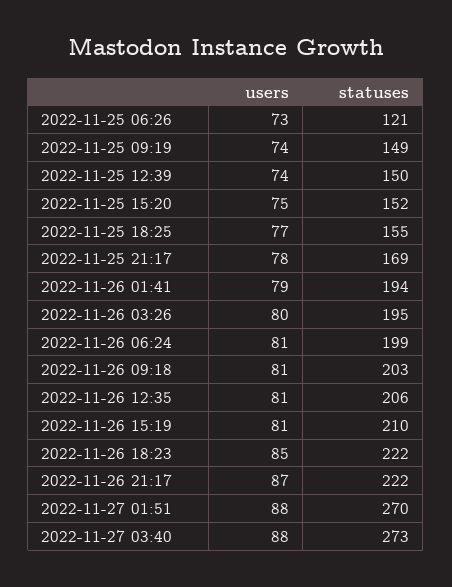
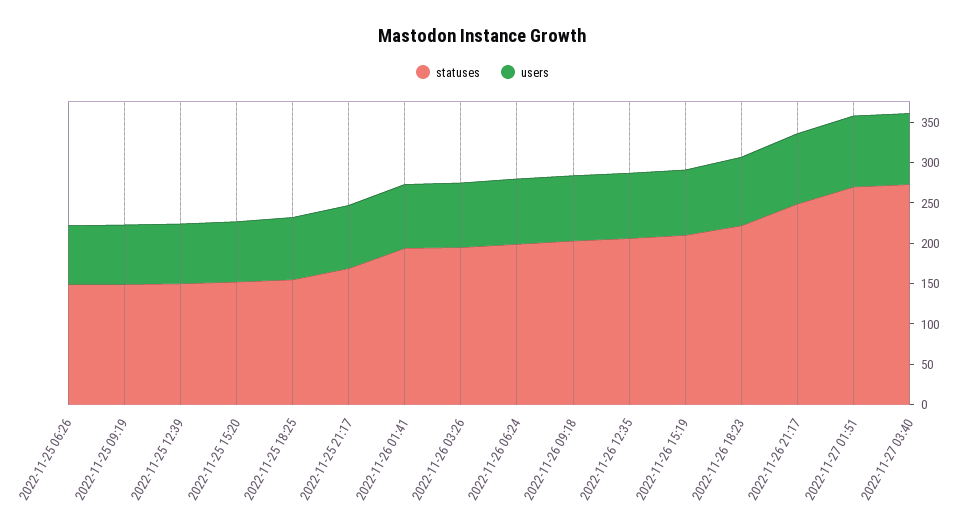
statuses, 2022-11-25 06:26: 121 -> 150
statuses, 2022-11-26 21:17: 222 -> 250

